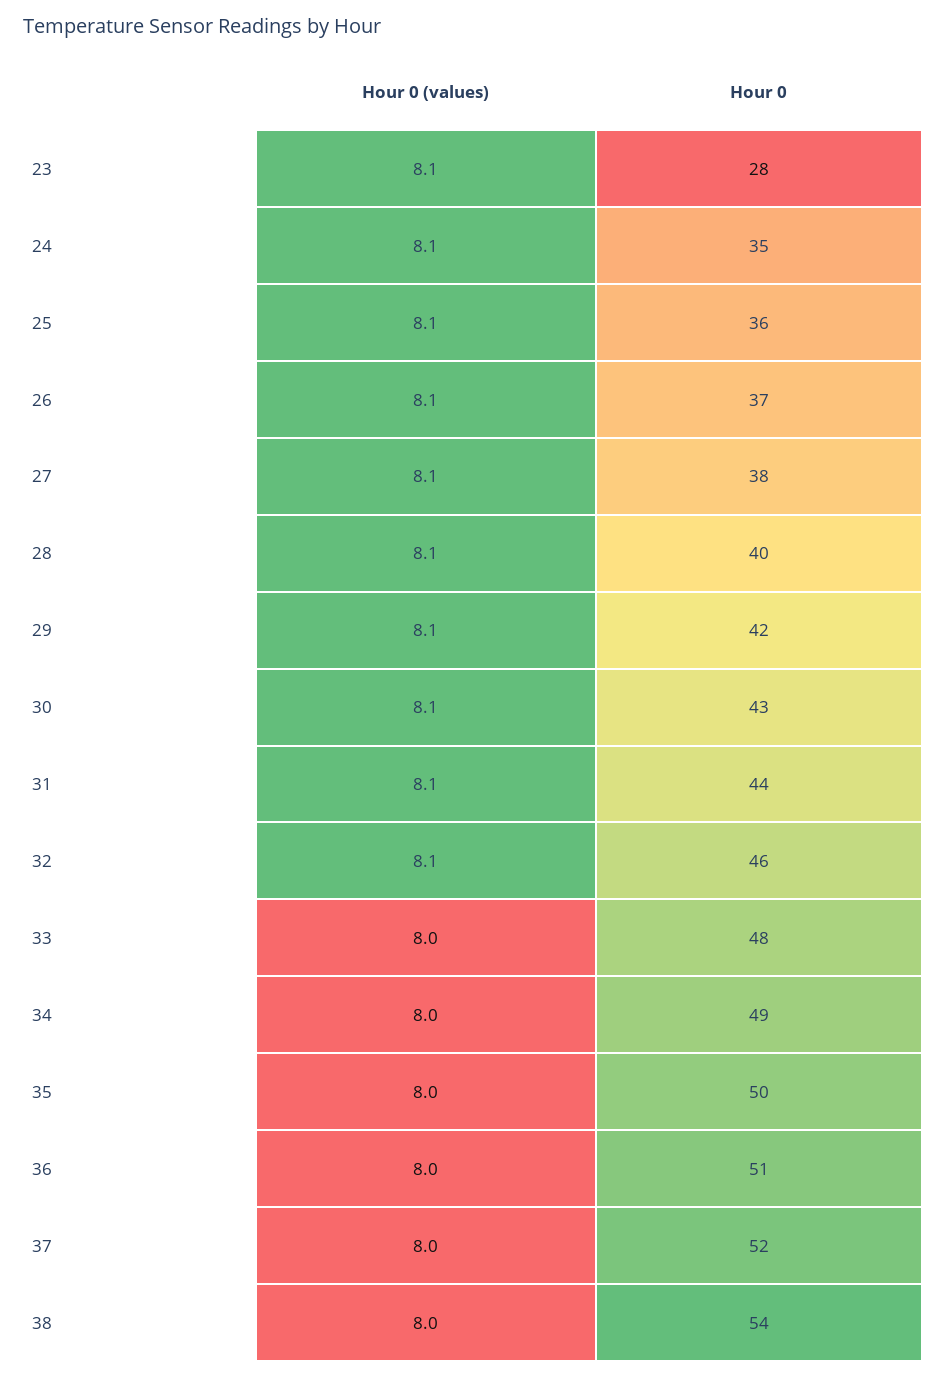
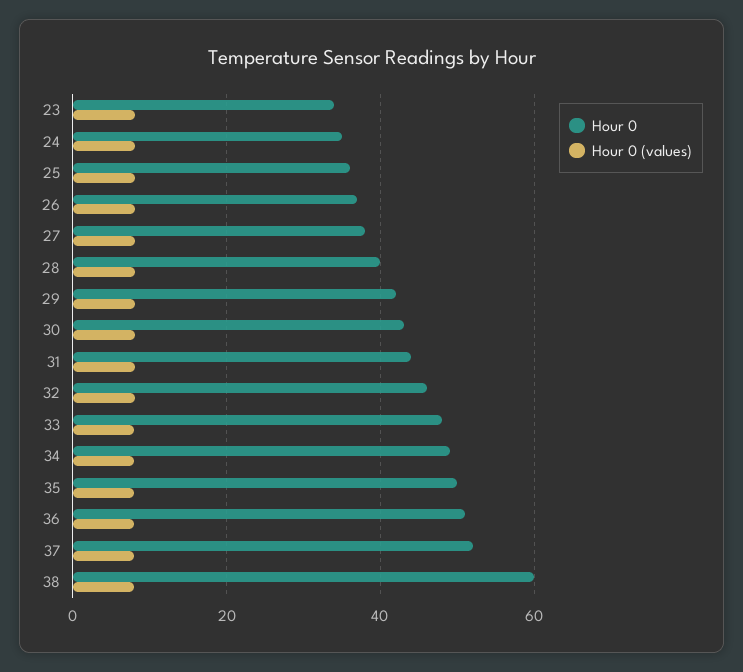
Hour 0, 23: 28 -> 34
Hour 0, 38: 54 -> 60

